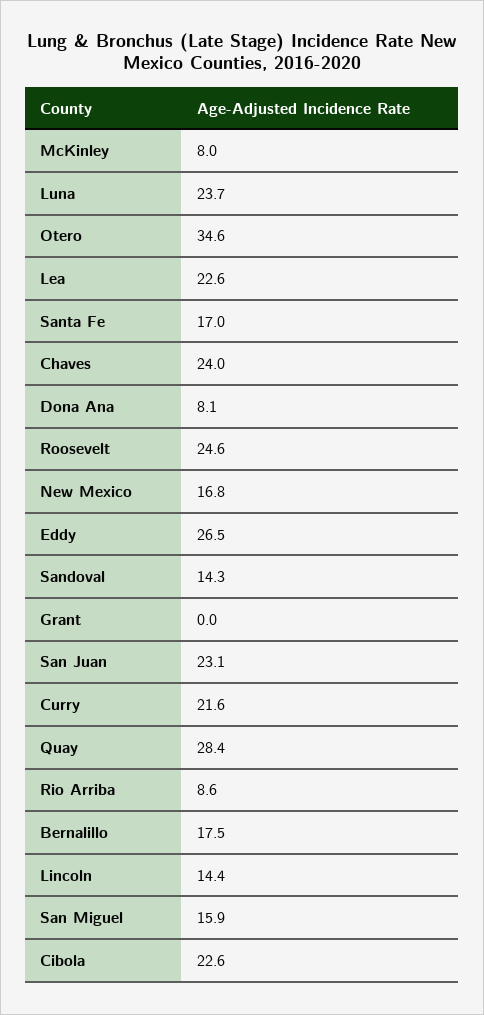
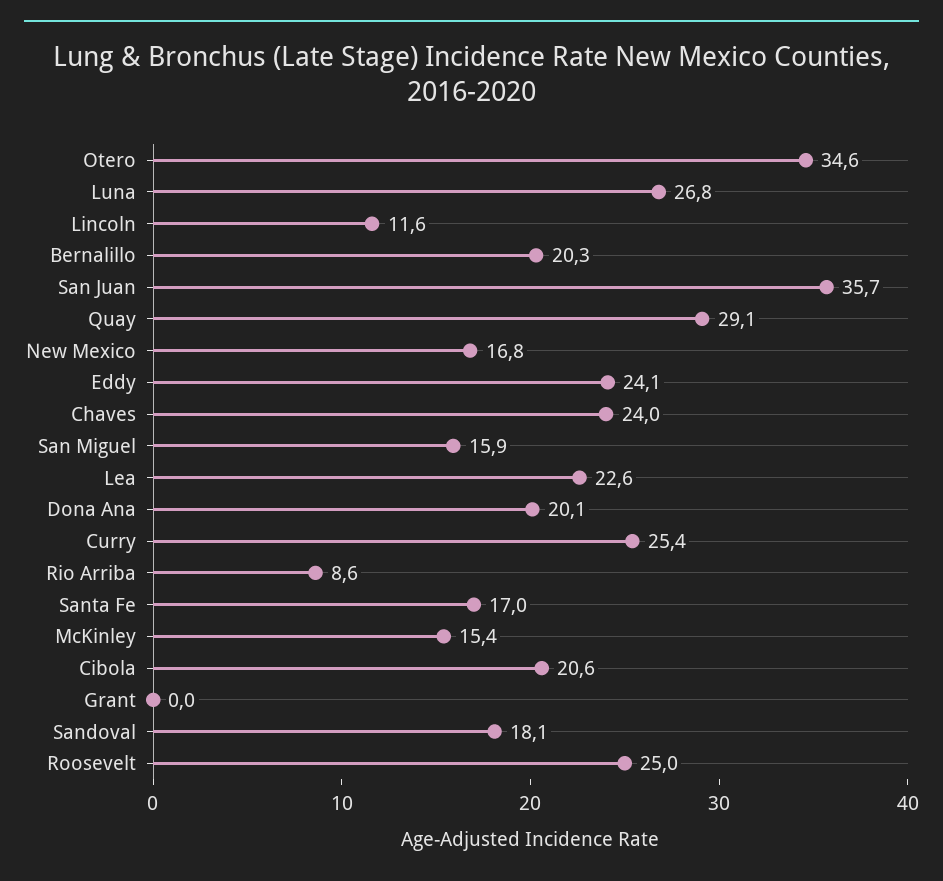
McKinley: 8 -> 15.4
Luna: 23.7 -> 26.8
Dona Ana: 8.1 -> 20.1
Roosevelt: 24.6 -> 25
Eddy: 26.5 -> 24.1
Sandoval: 14.3 -> 18.1
San Juan: 23.1 -> 35.7
Curry: 21.6 -> 25.4
Quay: 28.4 -> 29.1
Bernalillo: 17.5 -> 20.3
Lincoln: 14.4 -> 11.6
Cibola: 22.6 -> 20.6

